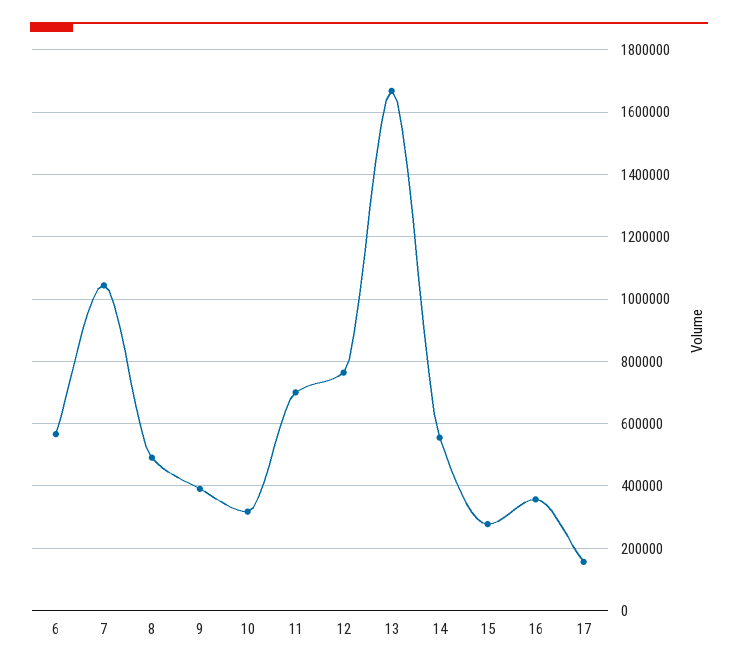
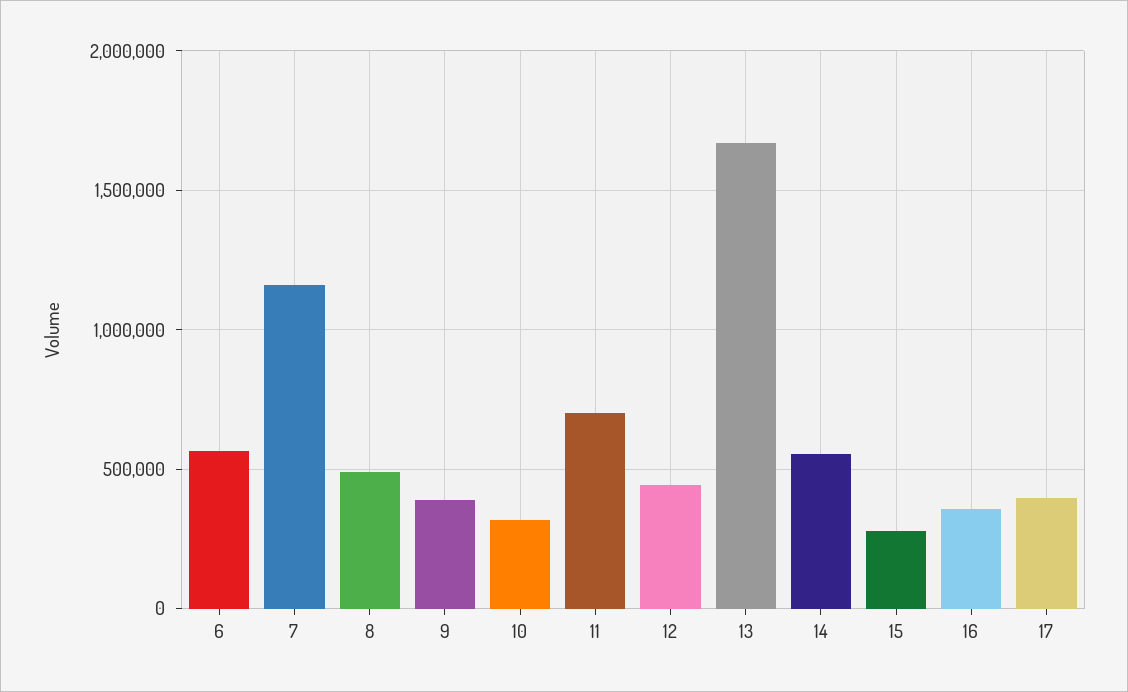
7: 1040000 -> 1150000
12: 760000 -> 450000
17: 160000 -> 400000

